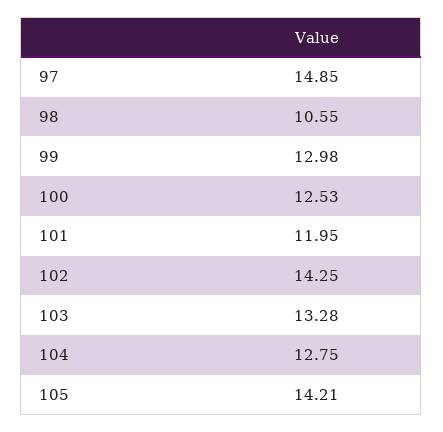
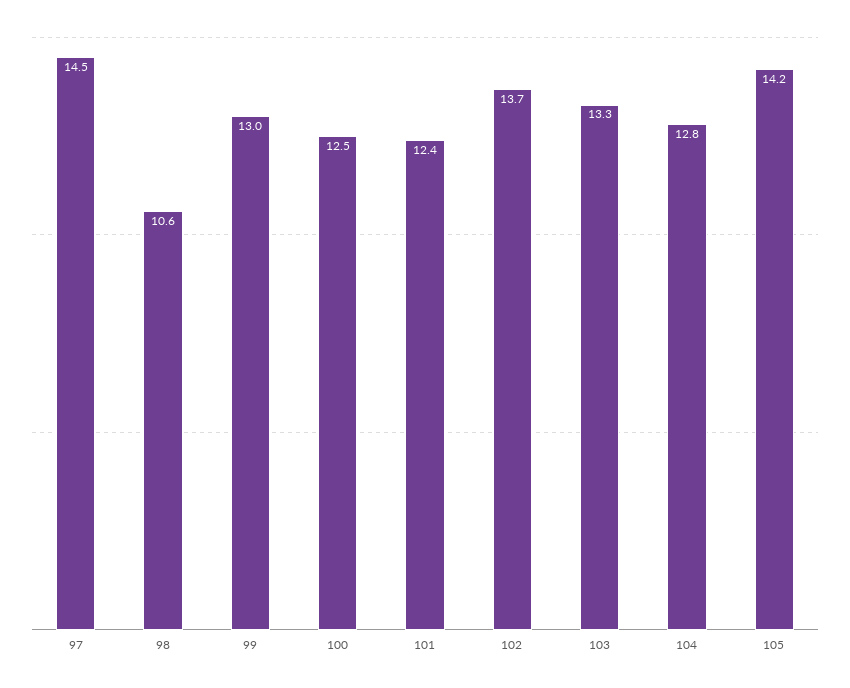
97: 14.85 -> 14.5
101: 11.95 -> 12.4
102: 14.25 -> 13.7

